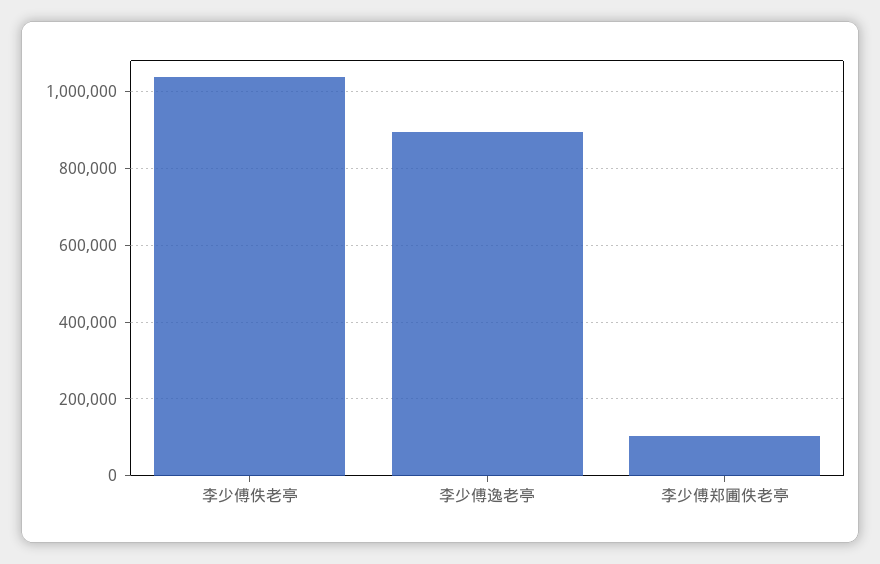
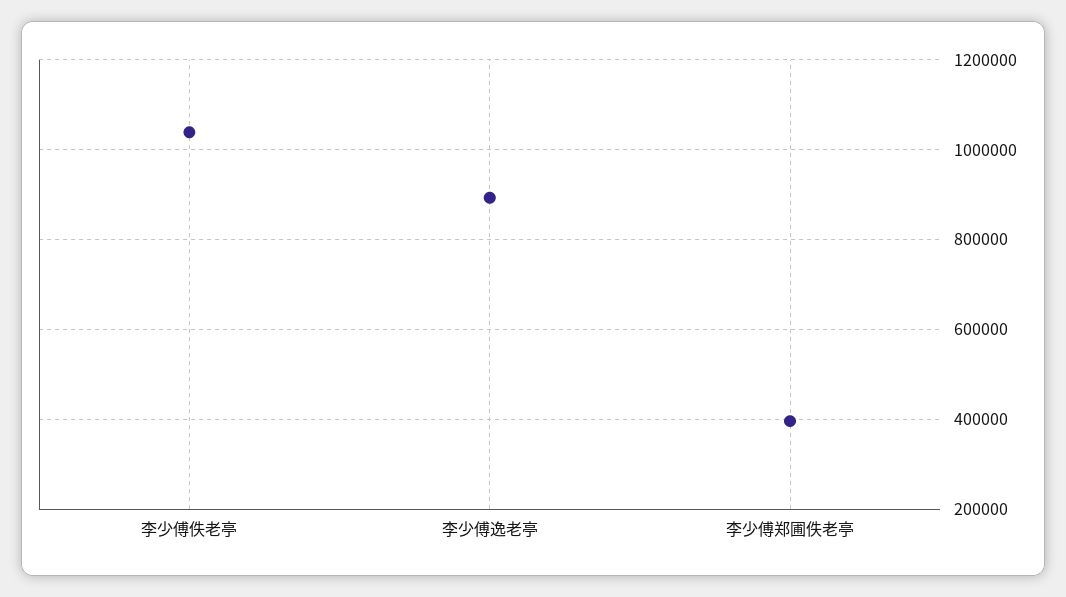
李少傅郑圃佚老亭: 100000 -> 400000

